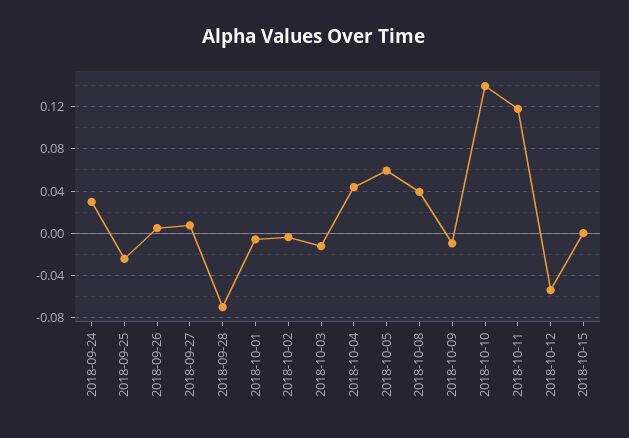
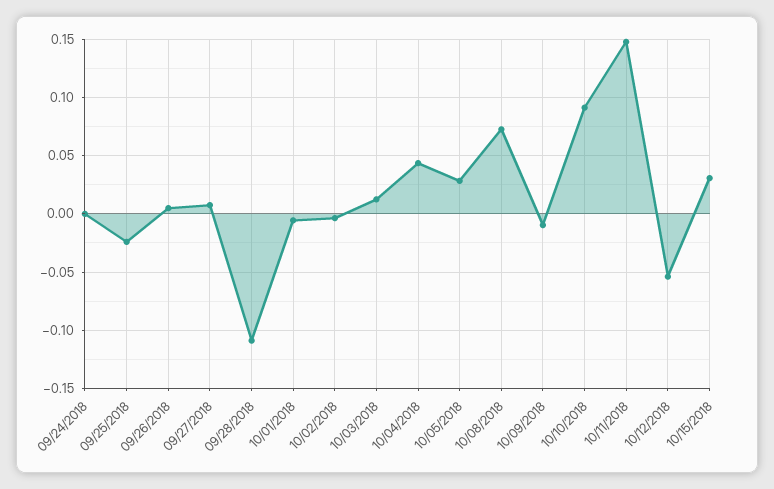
2018-09-24: 0.03 -> 0
2018-09-28: -0.07 -> -0.11
2018-10-03: -0.01 -> 0.01
2018-10-05: 0.06 -> 0.03
2018-10-08: 0.04 -> 0.07
2018-10-10: 0.14 -> 0.09
2018-10-11: 0.12 -> 0.15
2018-10-15: 0 -> 0.03

